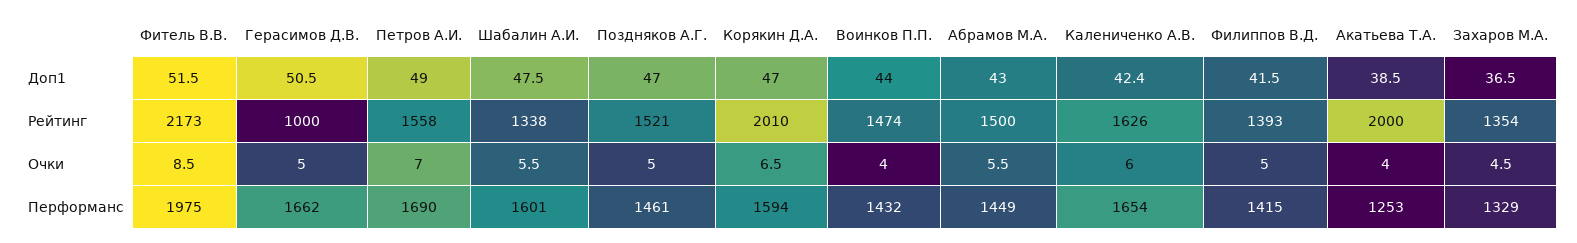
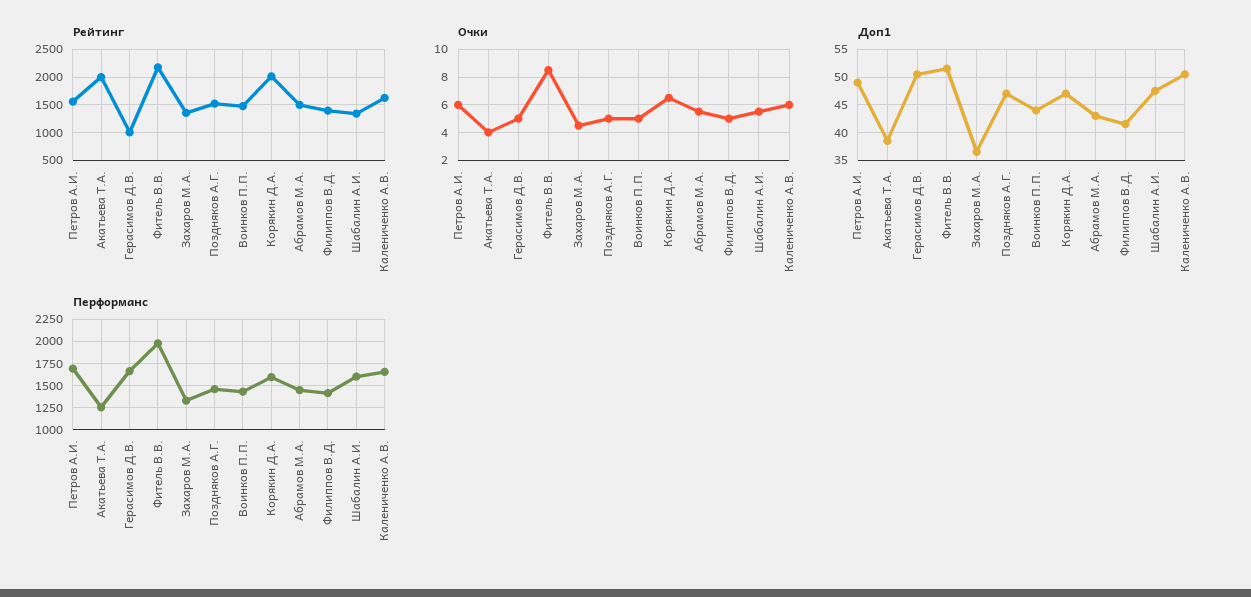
Доп1, Калениченко А.В.: 42.4 -> 50
Очки, Петров А.И.: 7 -> 6
Очки, Воинков П.П.: 4 -> 5

